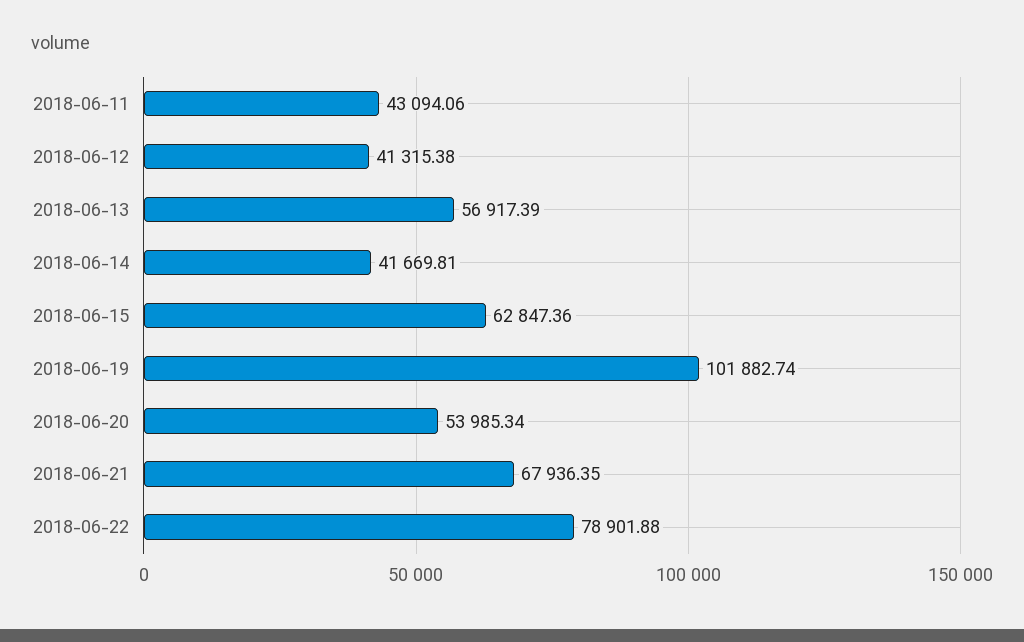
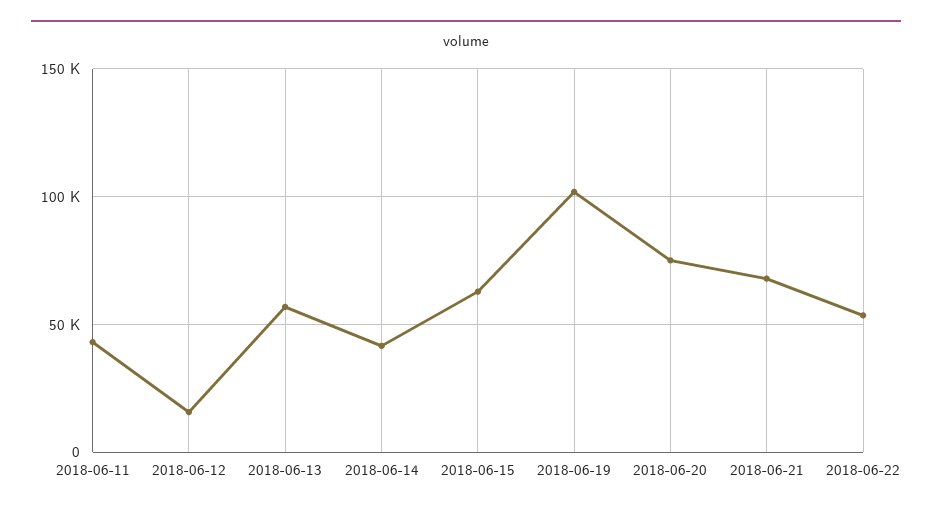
2018-06-12: 41315.38 -> 15000
2018-06-20: 53985.34 -> 75000
2018-06-22: 78901.88 -> 55000

